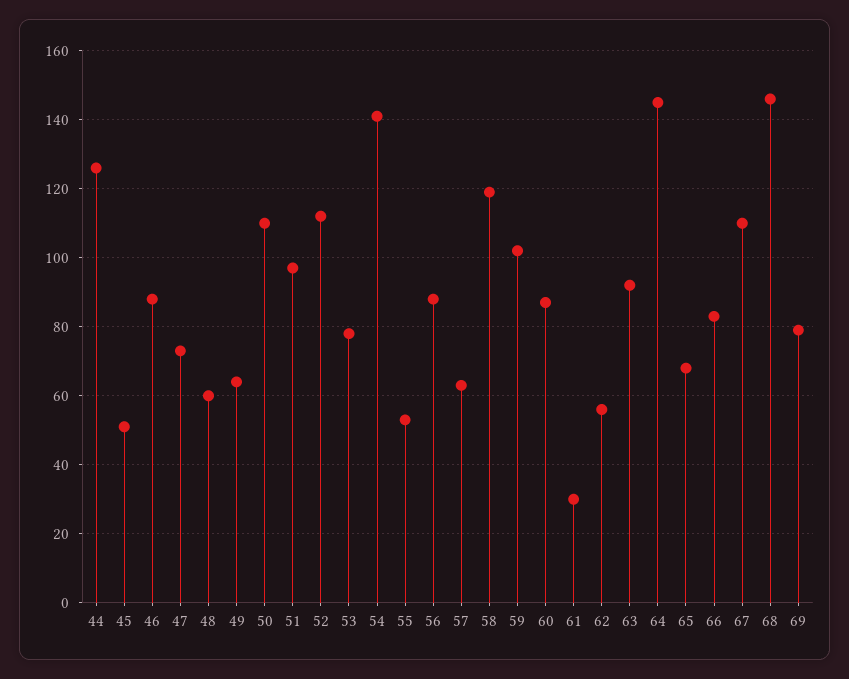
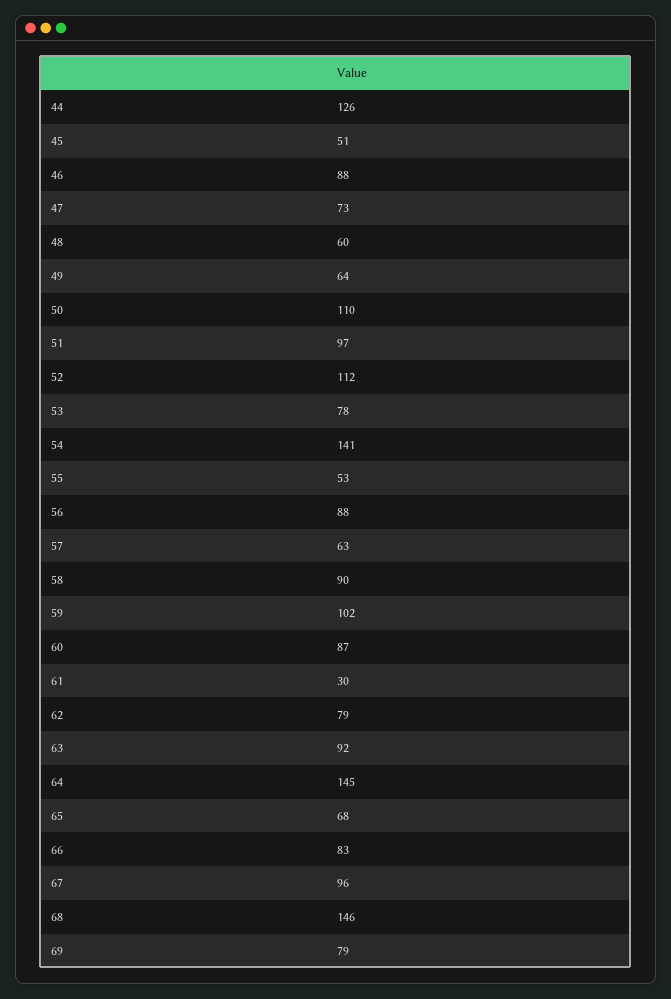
58: 120 -> 90
62: 55 -> 79
67: 110 -> 96

